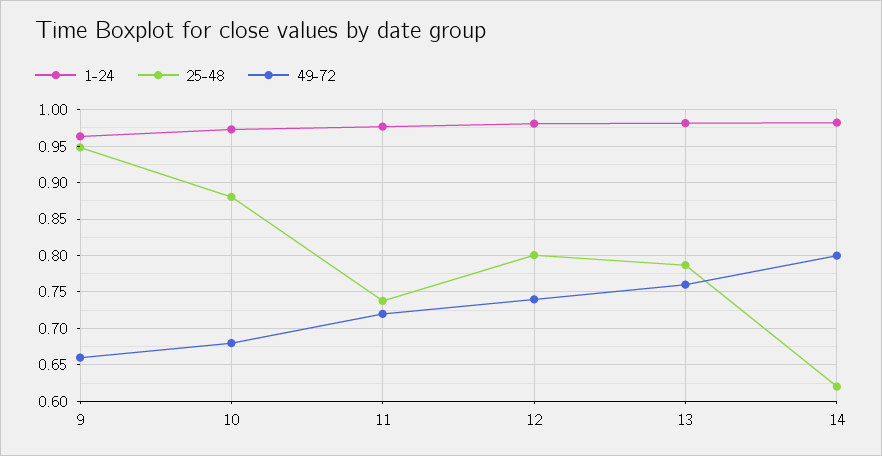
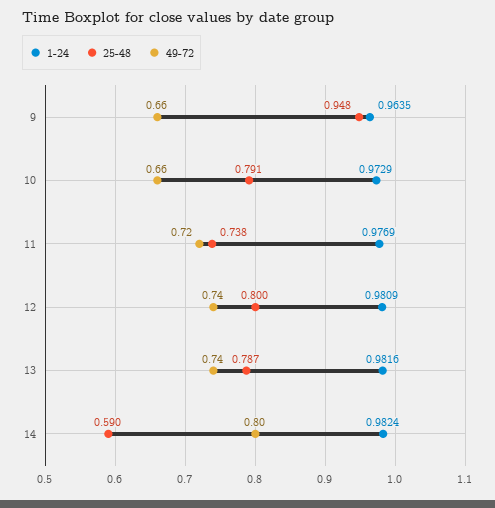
25-48, 10: 0.88 -> 0.791
49-72, 10: 0.68 -> 0.66
49-72, 13: 0.76 -> 0.74
25-48, 14: 0.62 -> 0.59

